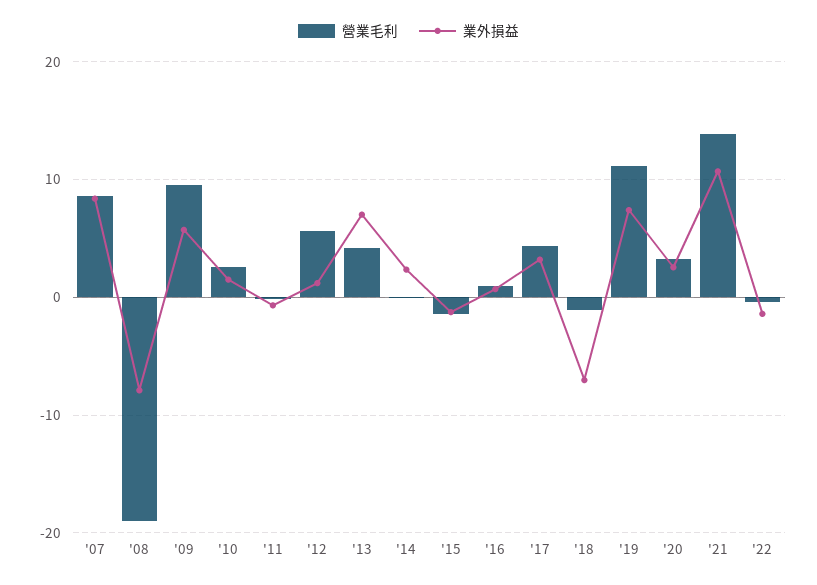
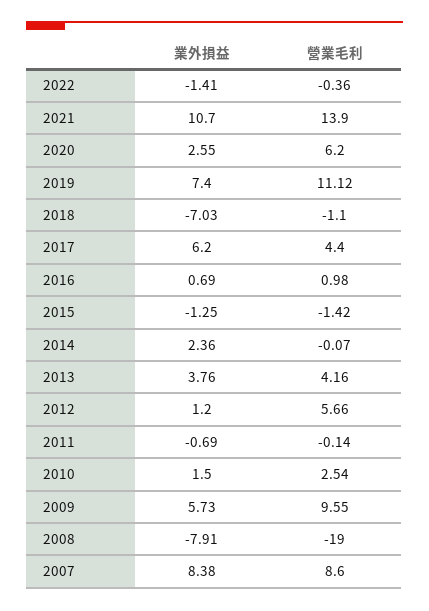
業外損益, '13: 7 -> 3.76
業外損益, '17: 3 -> 6.2
營業毛利, '20: 3 -> 6.2

